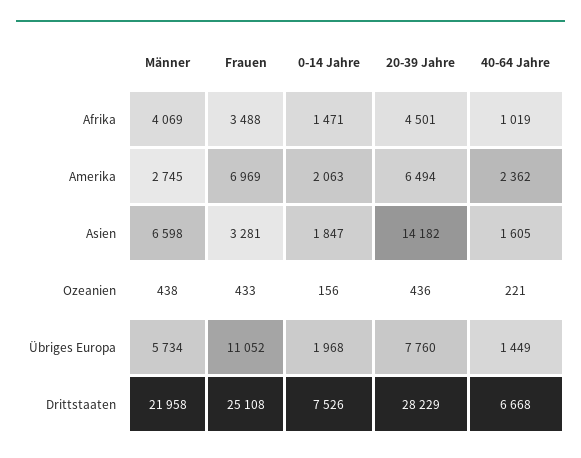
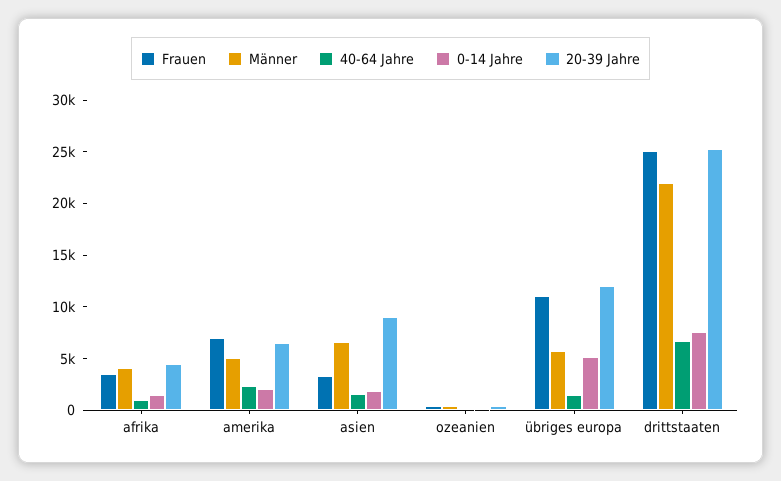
Männer, Amerika: 2745 -> 5000
20-39 Jahre, Asien: 14182 -> 9000
0-14 Jahre, Übriges Europa: 1968 -> 5000
20-39 Jahre, Übriges Europa: 7760 -> 12000
20-39 Jahre, Drittstaaten: 28229 -> 25000

